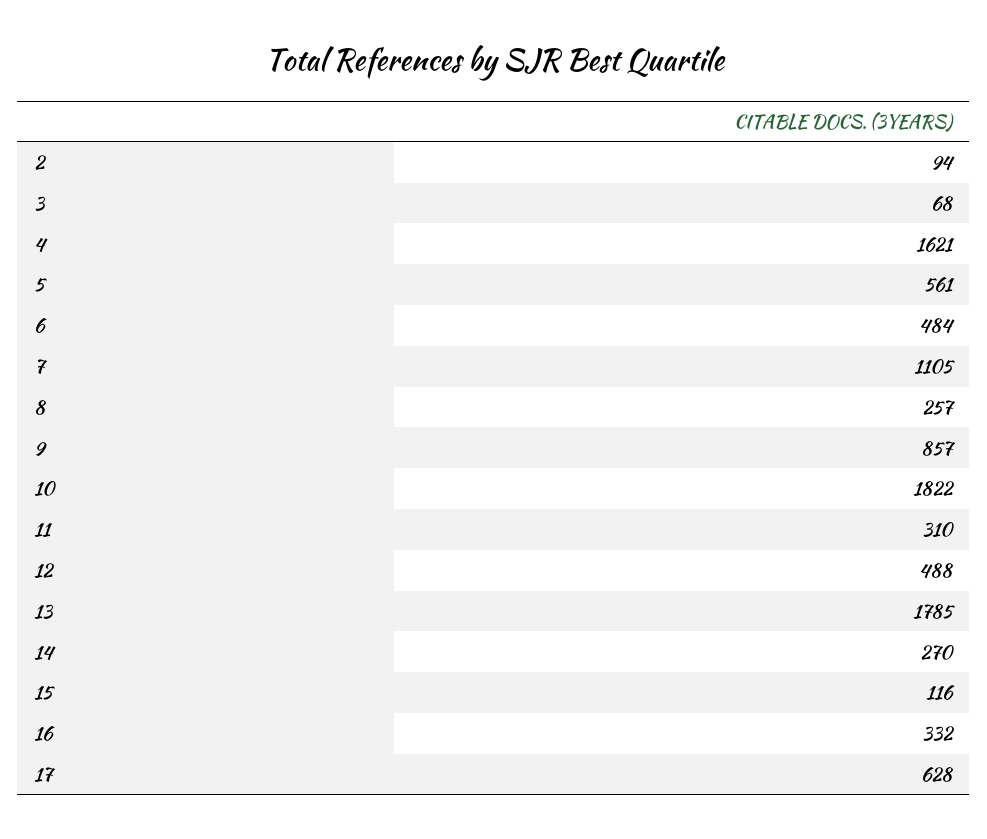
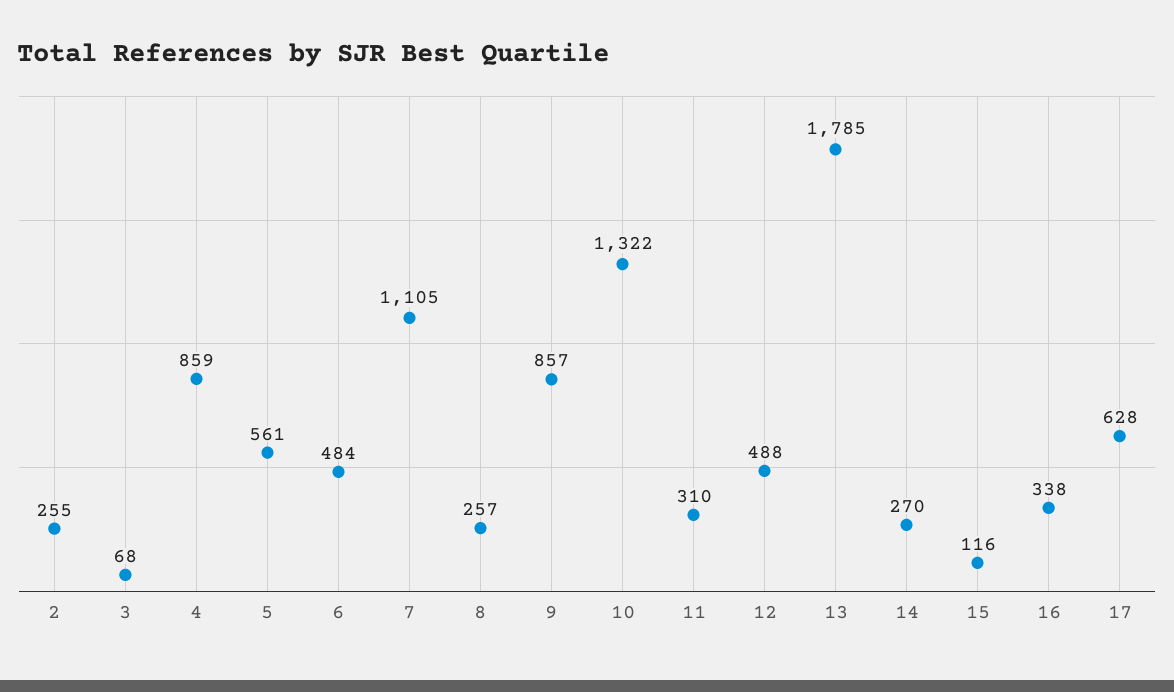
2: 94 -> 255
4: 1621 -> 859
10: 1822 -> 1322
16: 332 -> 338

